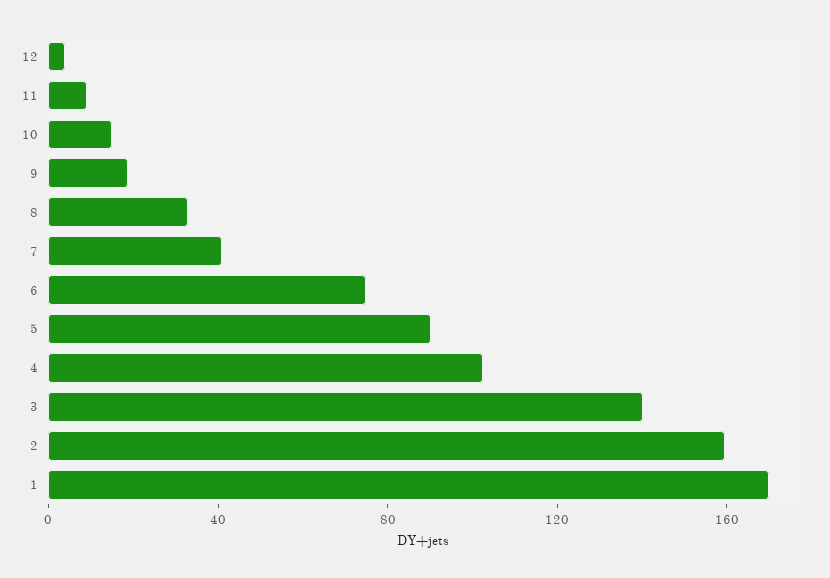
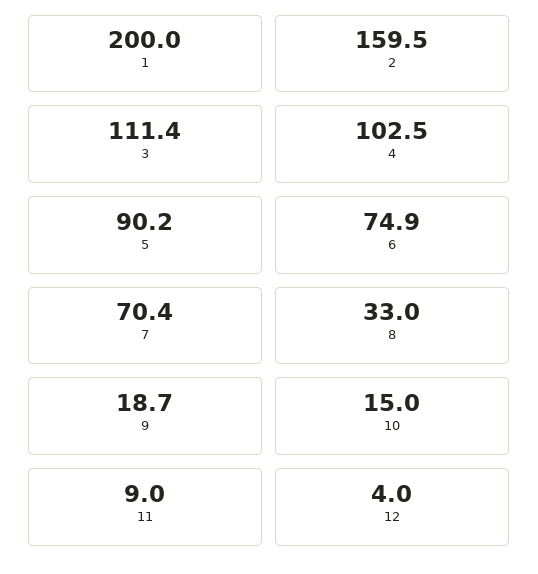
7: 40 -> 70.4
3: 140 -> 111.4
1: 170 -> 200

